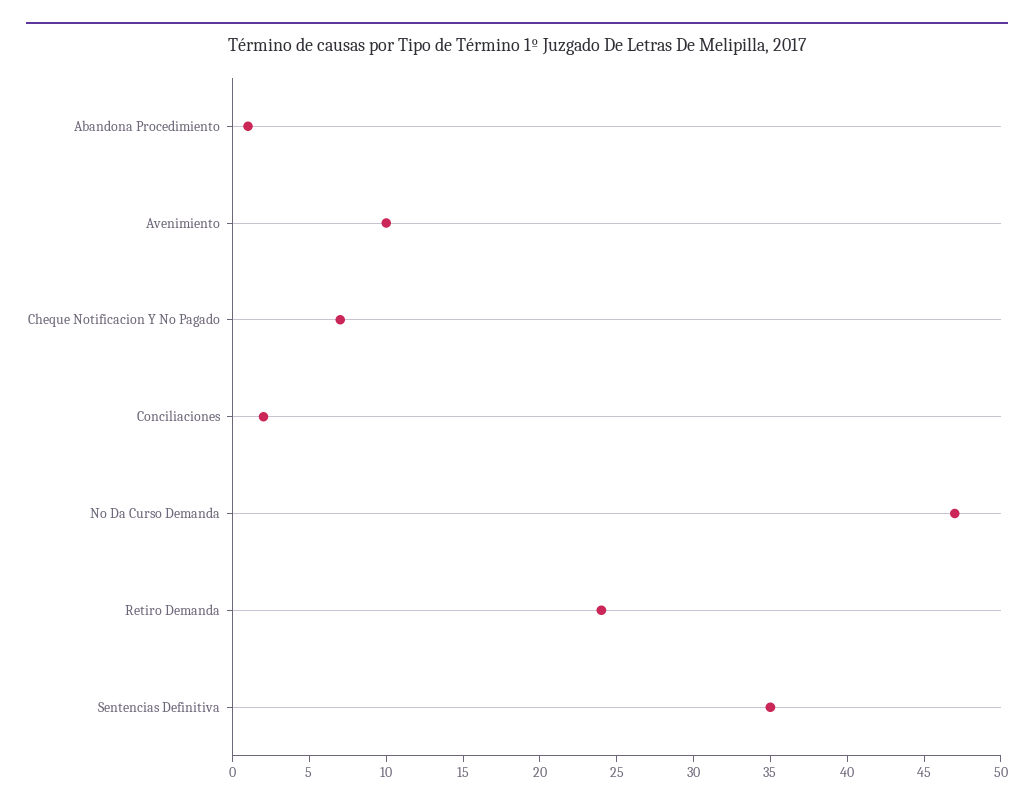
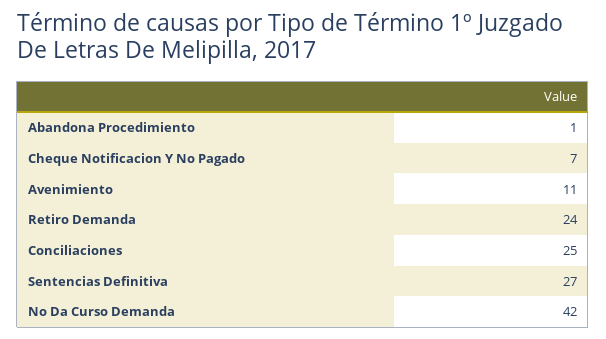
Avenimiento: 10 -> 11
Conciliaciones: 2 -> 25
No Da Curso Demanda: 47 -> 42
Sentencias Definitiva: 35 -> 27

